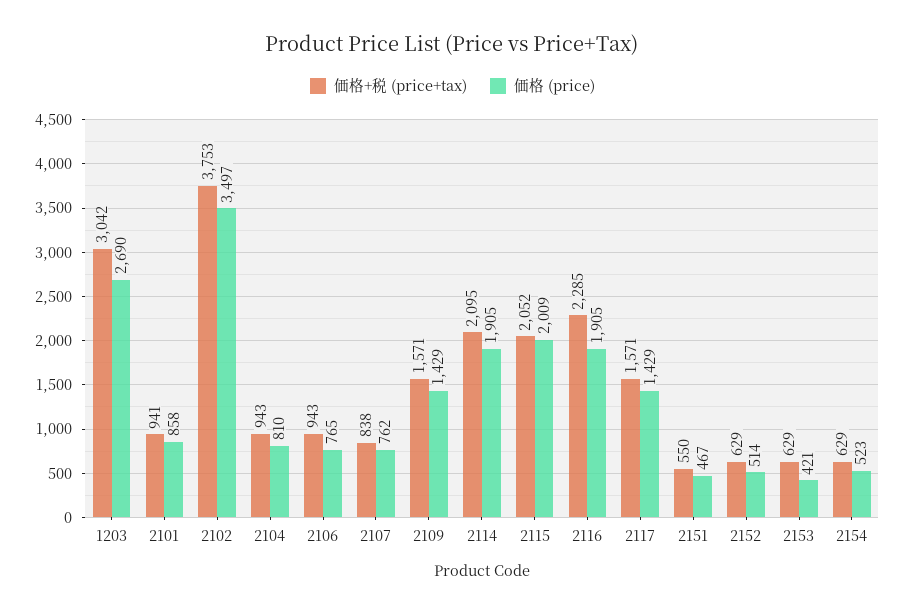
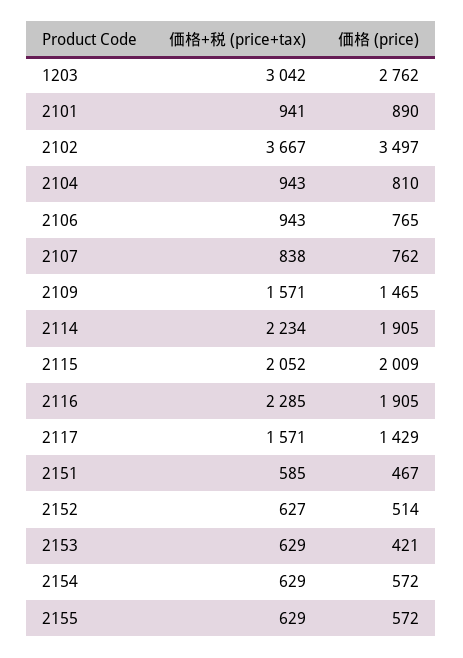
価格 (price), 1203: 2690 -> 2762
価格 (price), 2101: 858 -> 890
価格+税 (price+tax), 2102: 3753 -> 3667
価格 (price), 2109: 1429 -> 1465
価格+税 (price+tax), 2114: 2095 -> 2234
価格+税 (price+tax), 2151: 550 -> 585
価格+税 (price+tax), 2152: 629 -> 627
価格 (price), 2154: 523 -> 572
価格+税 (price+tax), 2155: none -> 629
価格 (price), 2155: none -> 572

